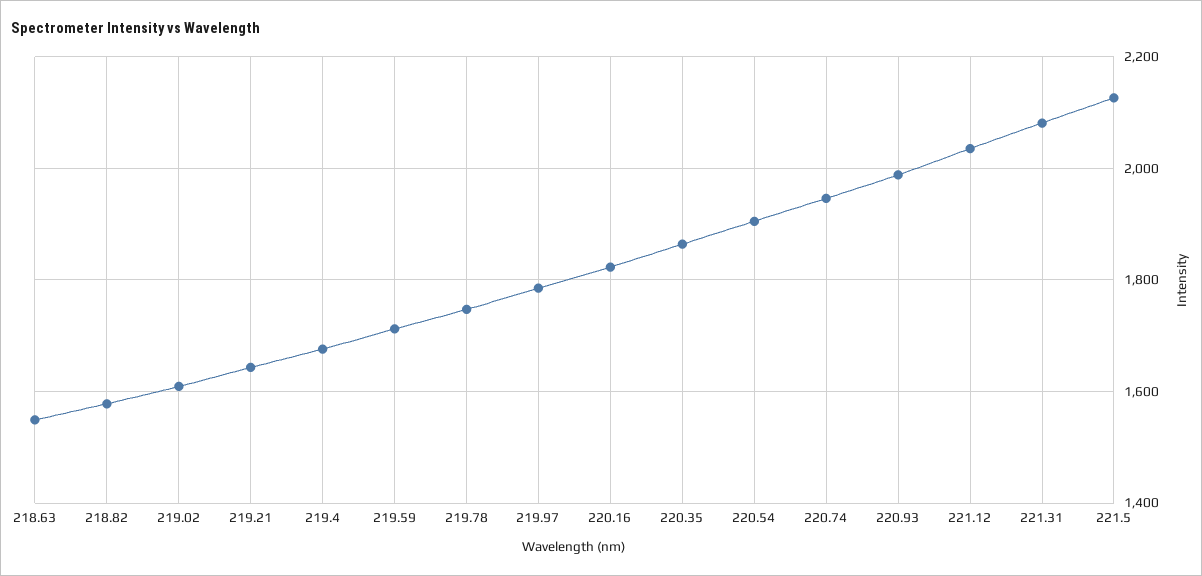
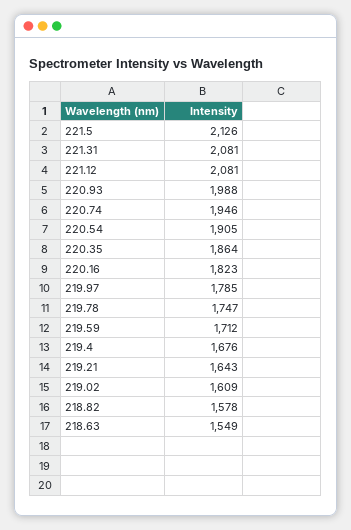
221.12: 2040 -> 2081

